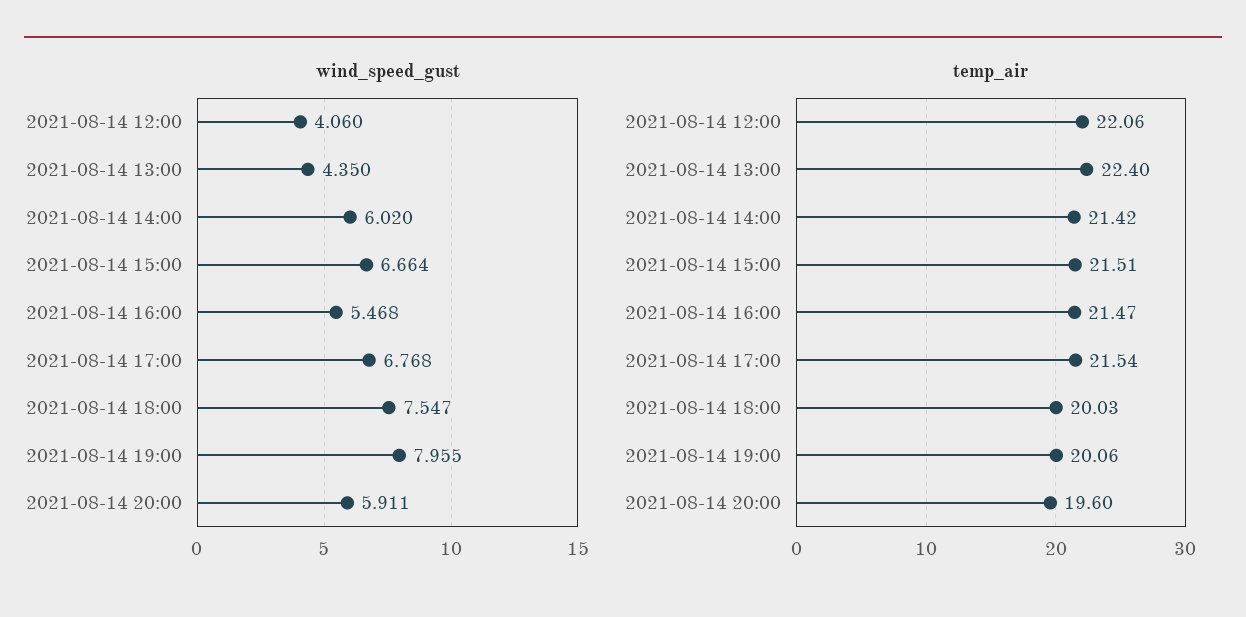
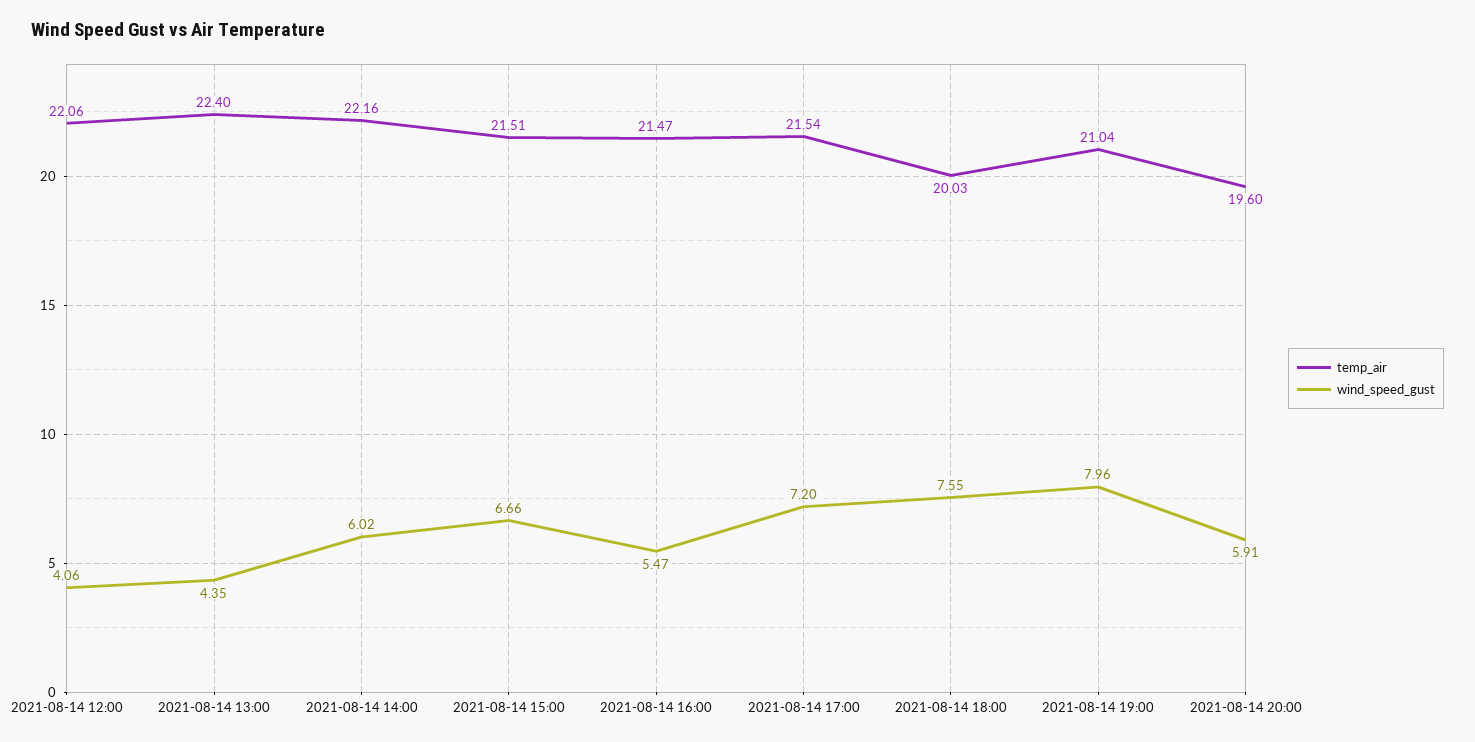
wind_speed_gust, 2021-08-14 17:00: 6.768 -> 7.2
temp_air, 2021-08-14 14:00: 21.42 -> 22.16
temp_air, 2021-08-14 19:00: 20.06 -> 21.04

